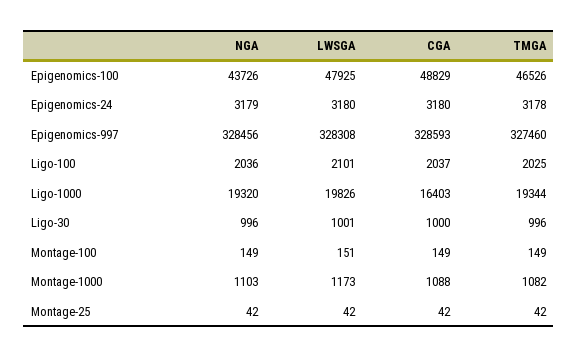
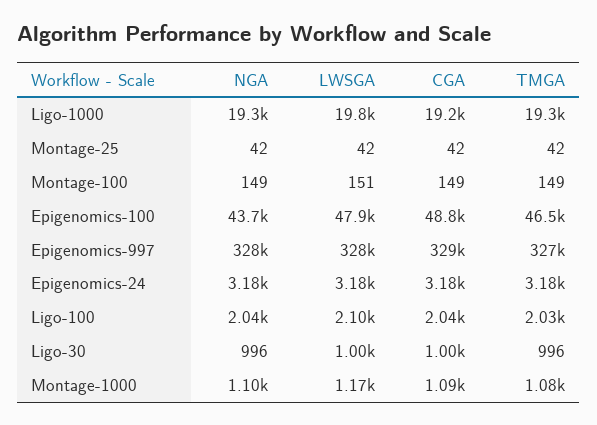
CGA, Ligo-1000: 16403 -> 19200

